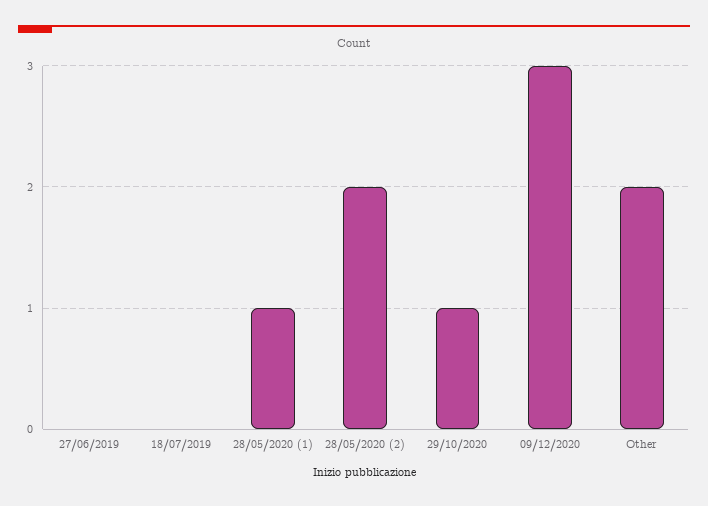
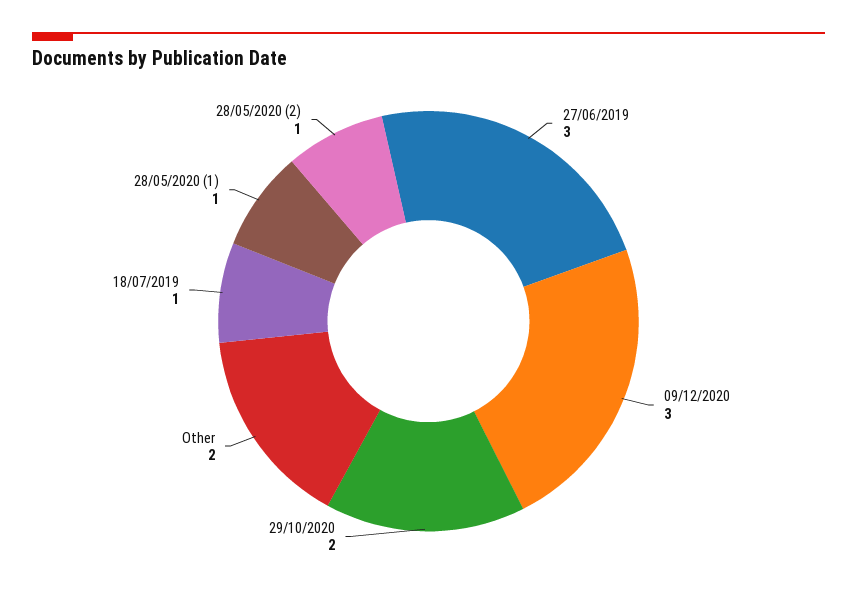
27/06/2019: 0 -> 3
18/07/2019: 0 -> 1
28/05/2020 (2): 2 -> 1
29/10/2020: 1 -> 2

